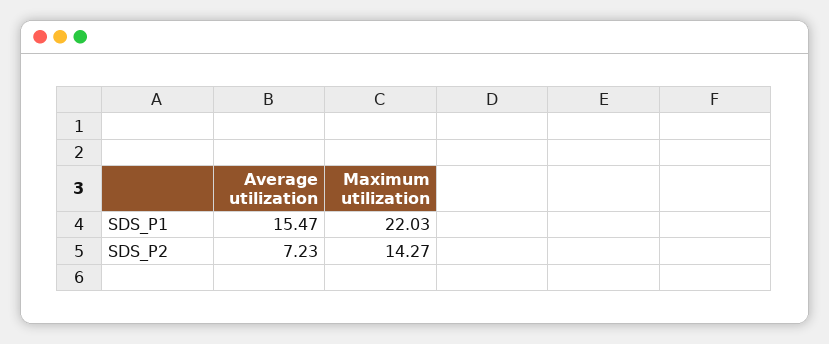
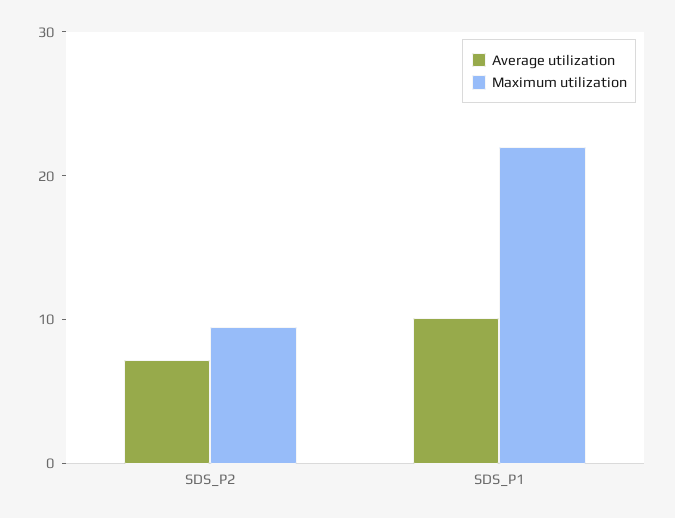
Average utilization, SDS_P1: 15.47 -> 10
Maximum utilization, SDS_P2: 14.27 -> 10

